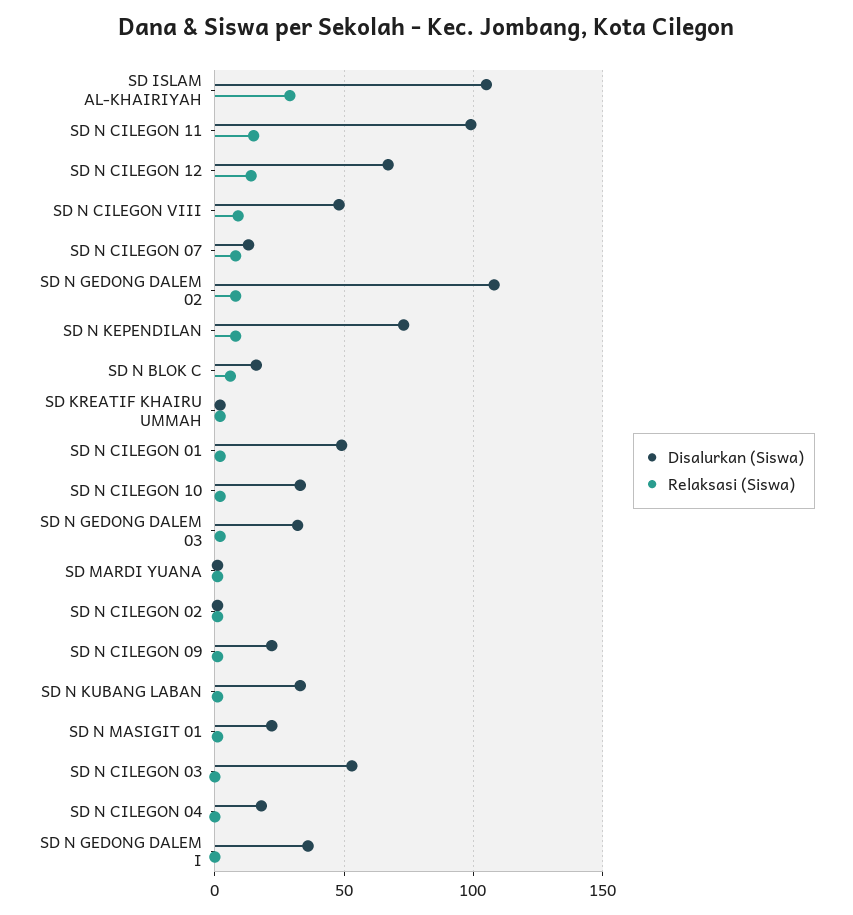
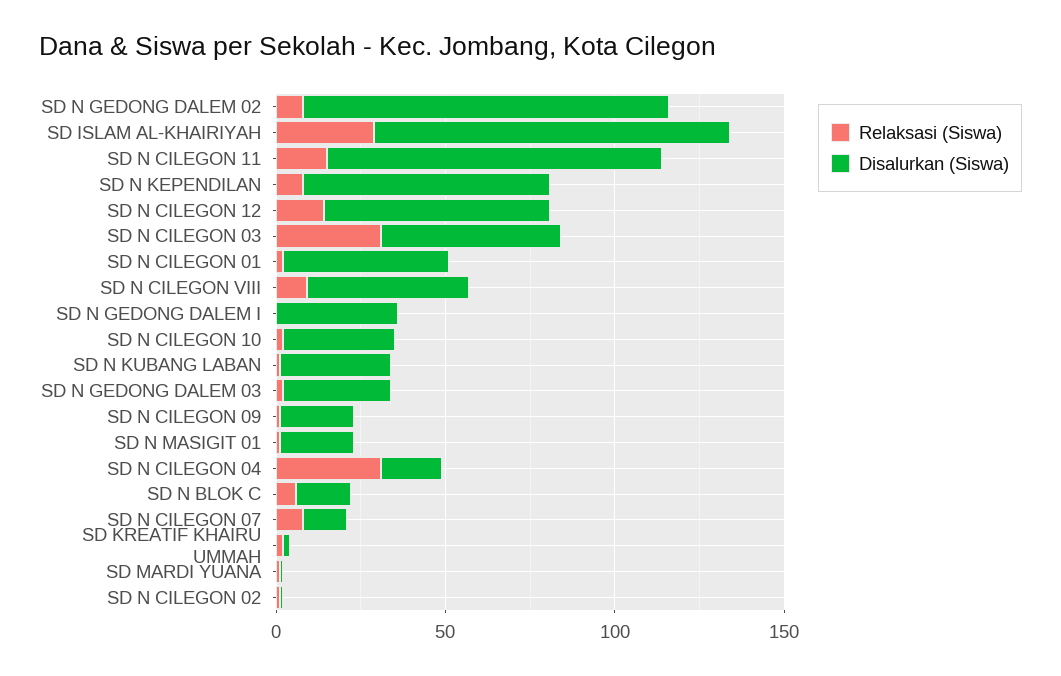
Relaksasi (Siswa), SD N CILEGON 03: 0 -> 30
Relaksasi (Siswa), SD N CILEGON 04: 0 -> 30

